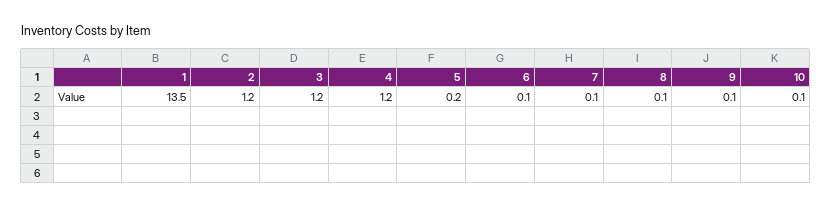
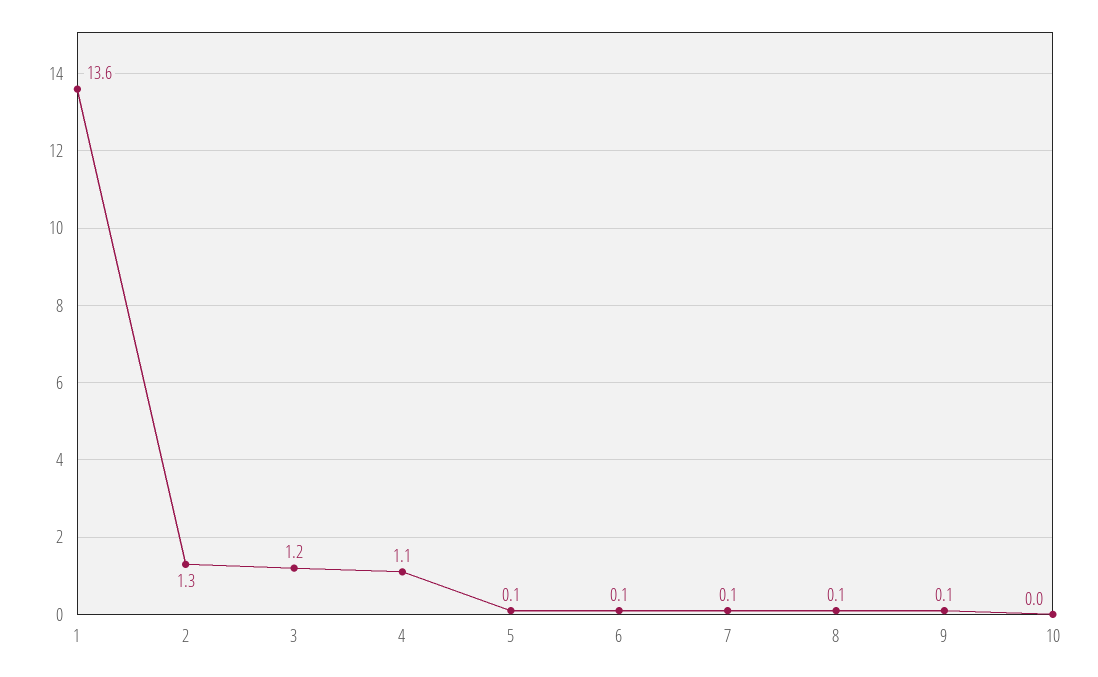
1: 13.5 -> 13.6
2: 1.2 -> 1.3
4: 1.2 -> 1.1
5: 0.2 -> 0.1
10: 0.1 -> 0

